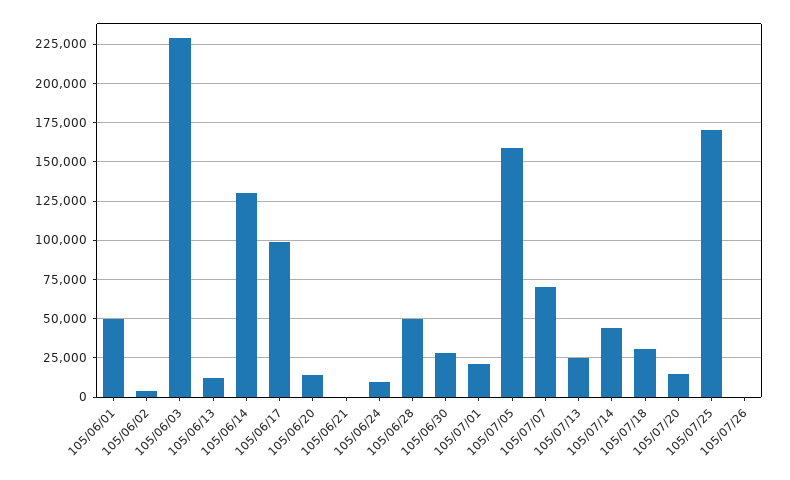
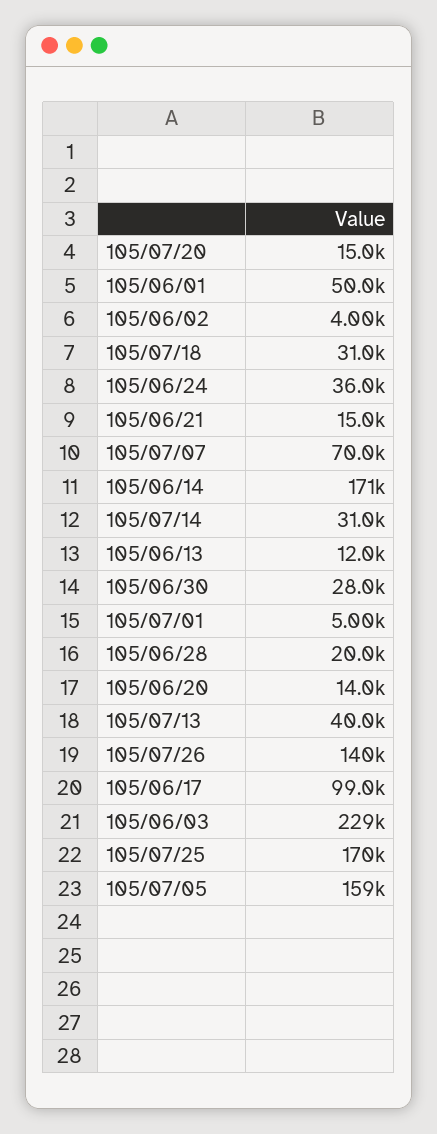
105/06/14: 130000 -> 171000
105/06/21: 0 -> 15000
105/06/24: 10000 -> 36000
105/06/28: 50000 -> 20000
105/07/01: 20000 -> 5000
105/07/13: 25000 -> 40000
105/07/14: 45000 -> 31000
105/07/26: 0 -> 140000

